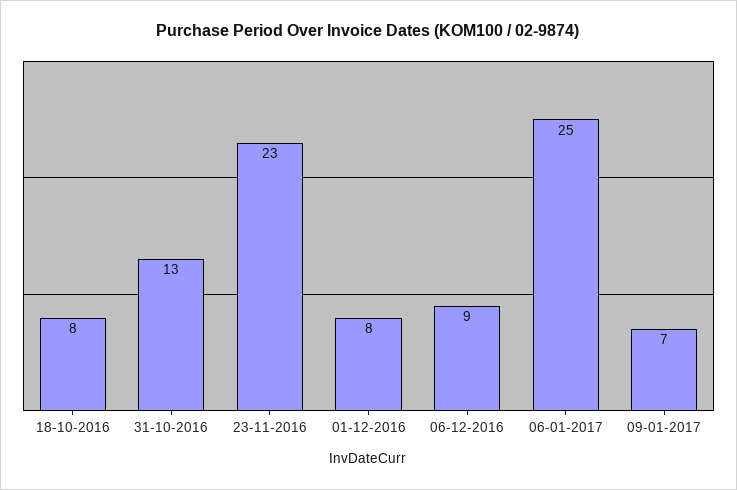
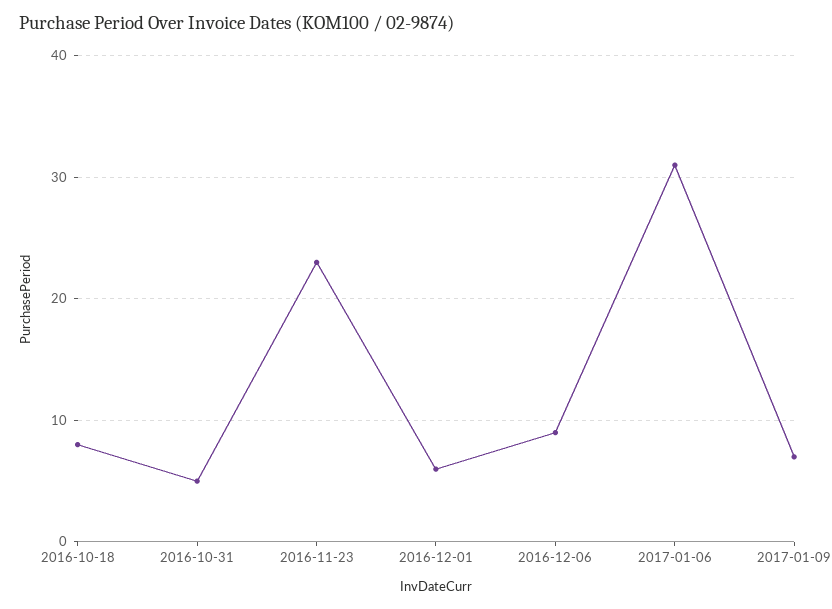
31-10-2016: 13 -> 5
01-12-2016: 8 -> 6
06-01-2017: 25 -> 31

